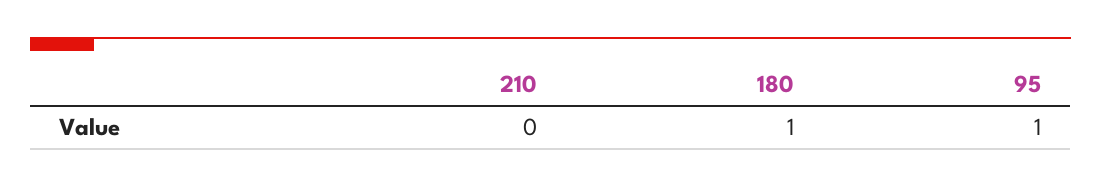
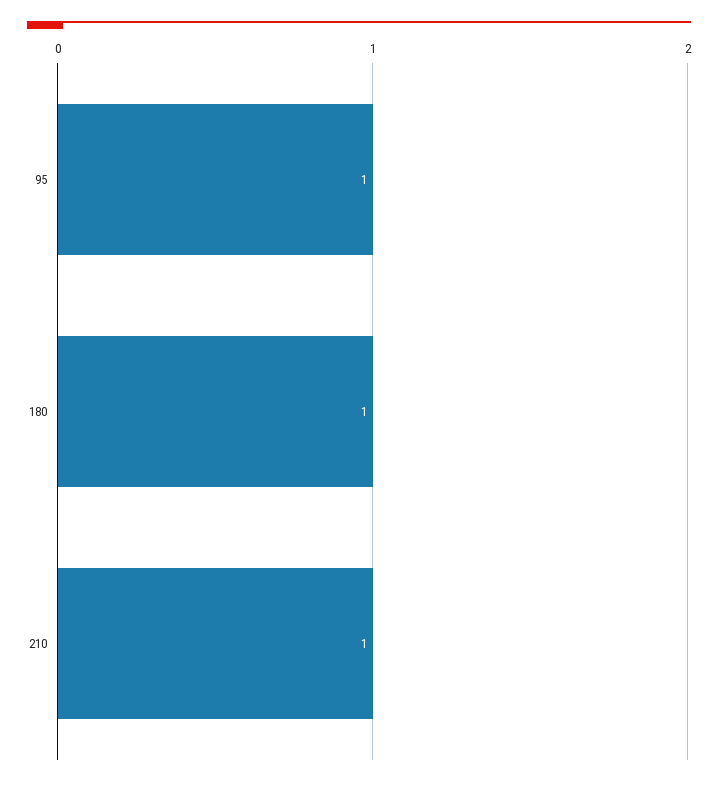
210: 0 -> 1

